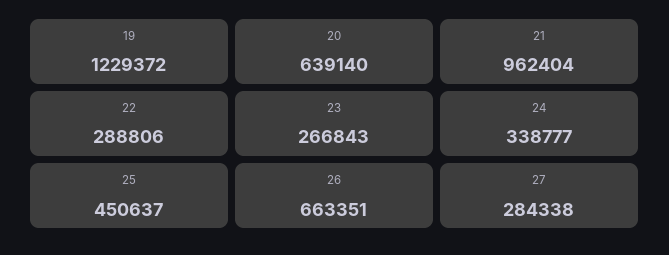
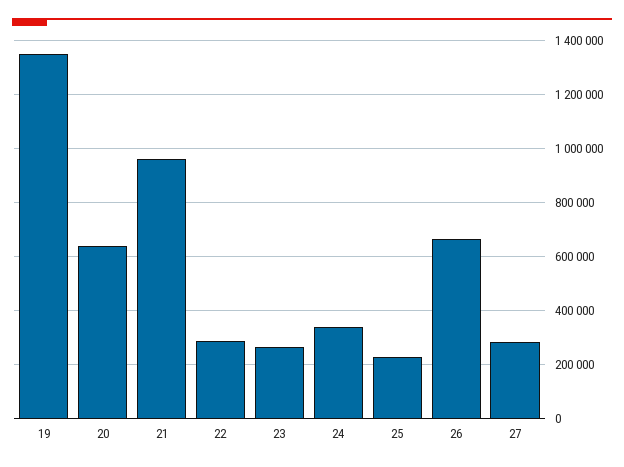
19: 1229372 -> 1350000
25: 450637 -> 225000

